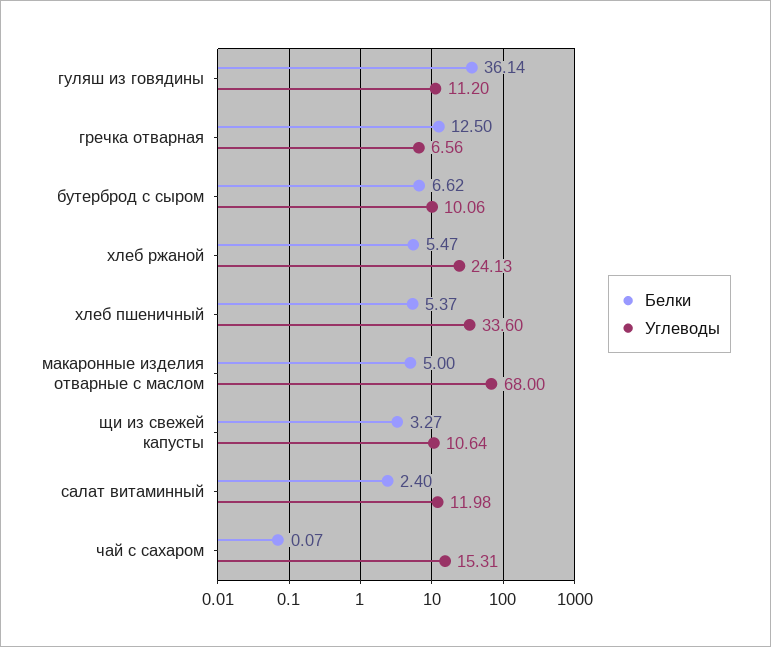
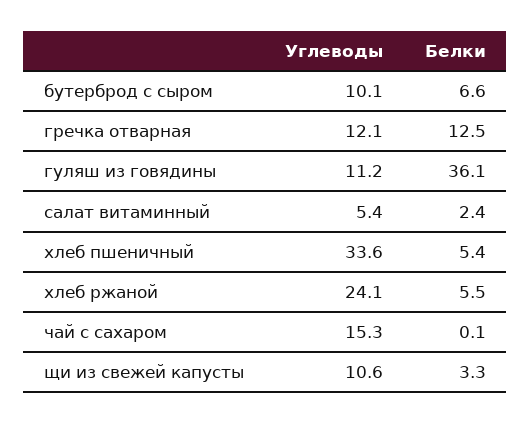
Углеводы, гречка отварная: 6.56 -> 12.1
Белки, макаронные изделия отварные с маслом: 5 -> none
Углеводы, макаронные изделия отварные с маслом: 68 -> none
Углеводы, салат витаминный: 11.98 -> 5.4

